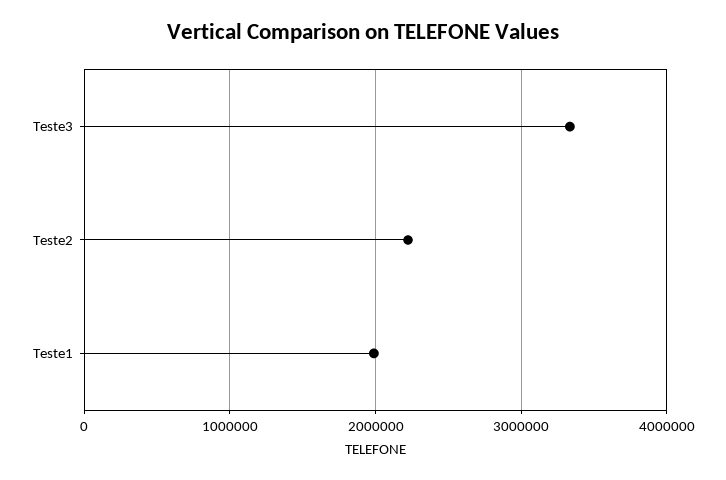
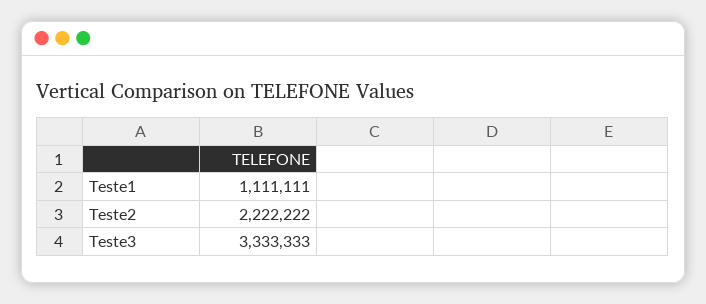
Teste1: 2000000 -> 1111111

